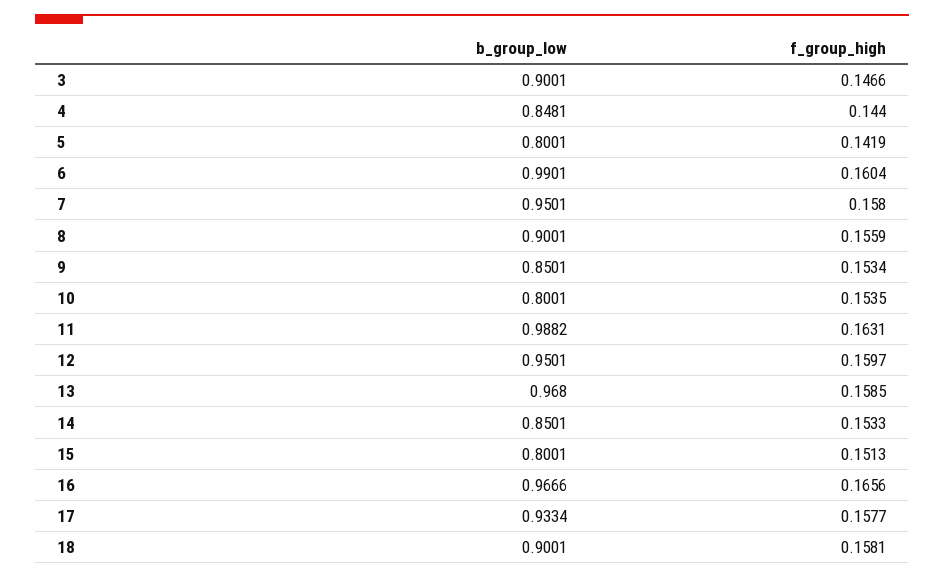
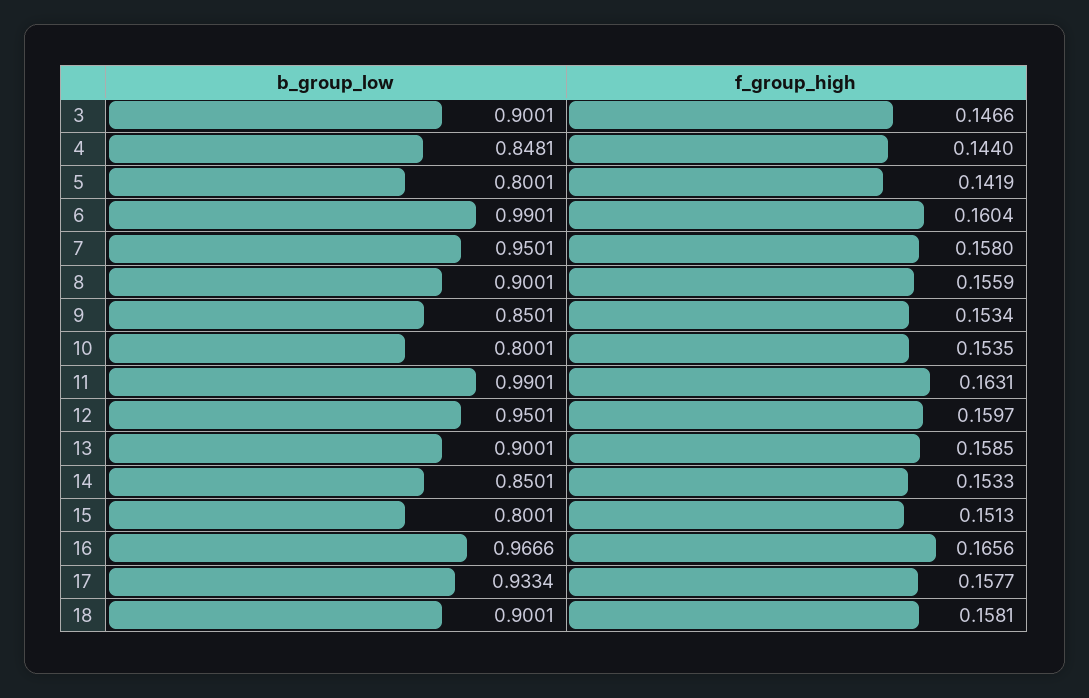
b_group_low, 11: 0.9882 -> 0.9901
b_group_low, 13: 0.968 -> 0.9001

